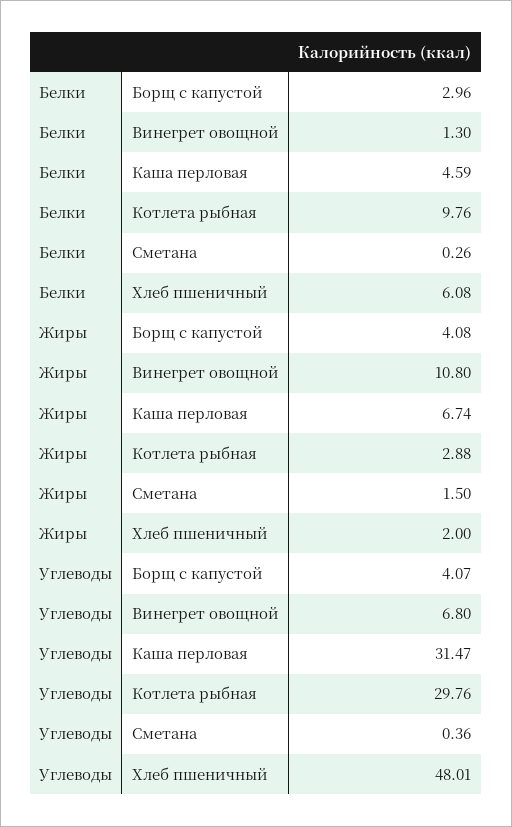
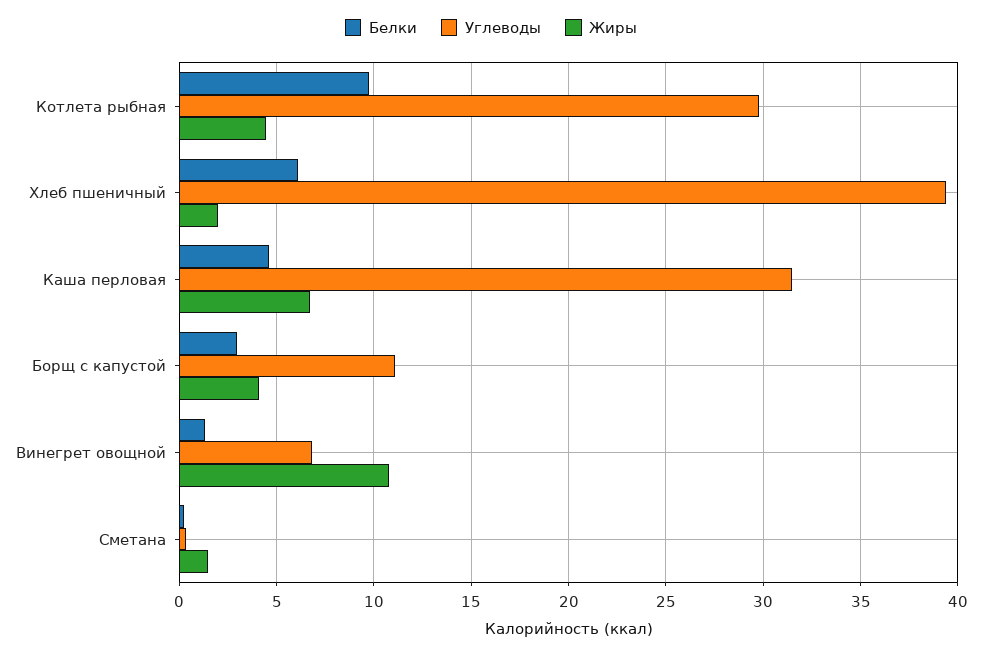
Жиры, Котлета рыбная: 2.88 -> 4.5
Углеводы, Борщ с капустой: 4.07 -> 11
Углеводы, Хлеб пшеничный: 48.01 -> 39.5

